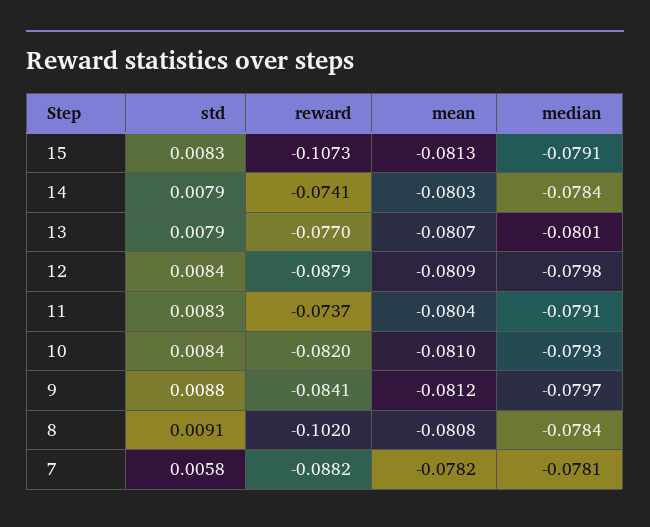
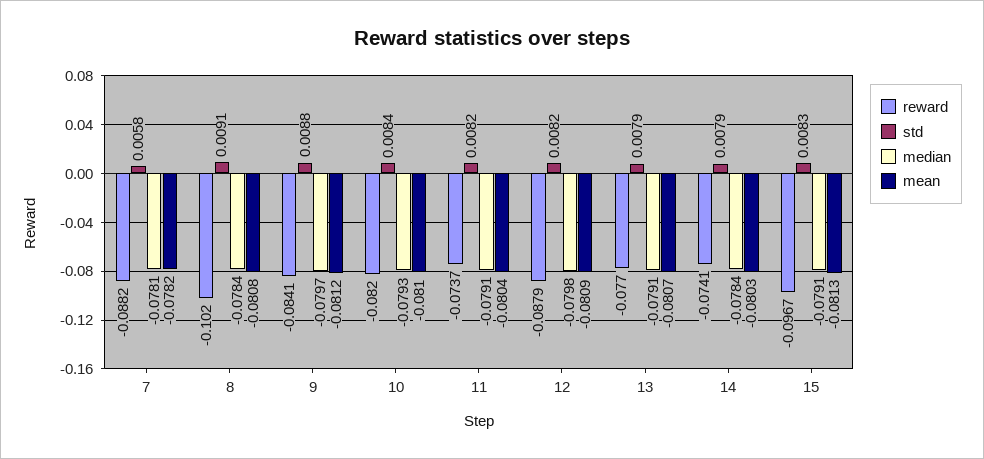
reward, 15: -0.1073 -> -0.0967
median, 13: -0.0801 -> -0.0791
std, 12: 0.0084 -> 0.0082
std, 11: 0.0083 -> 0.0082

